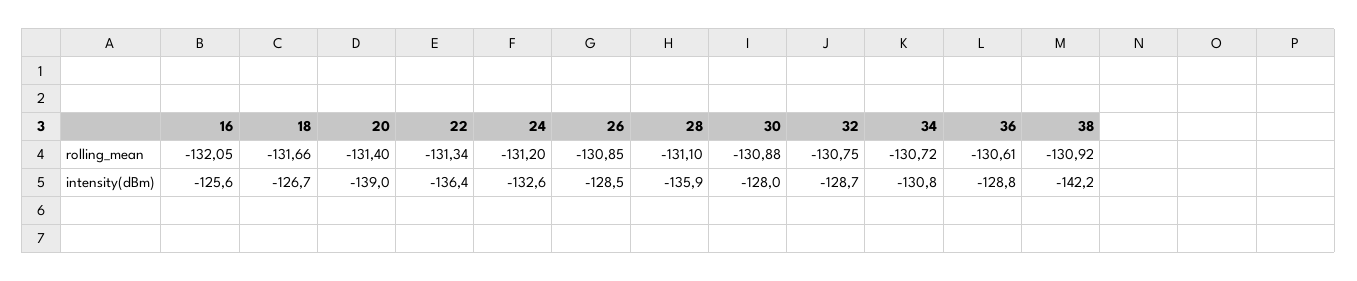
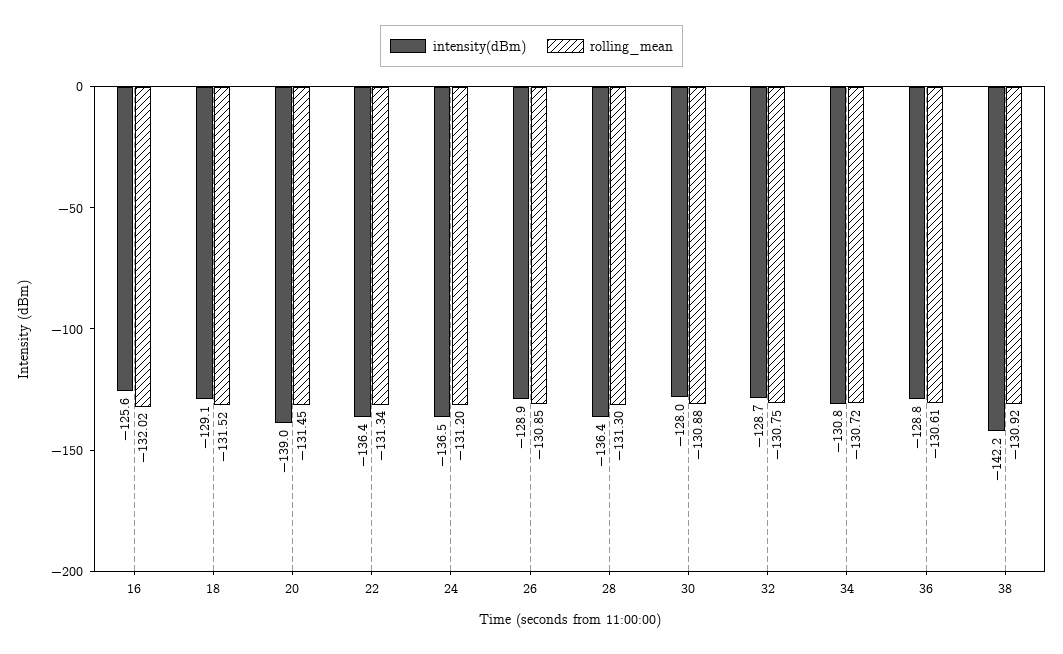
rolling_mean, 16: -132.05 -> -132.02
rolling_mean, 18: -131.66 -> -131.52
rolling_mean, 20: -131.4 -> -131.45
rolling_mean, 28: -131.1 -> -131.3
intensity(dBm), 18: -126.7 -> -129.1
intensity(dBm), 24: -132.6 -> -136.5
intensity(dBm), 26: -128.5 -> -128.9
intensity(dBm), 28: -135.9 -> -136.4

